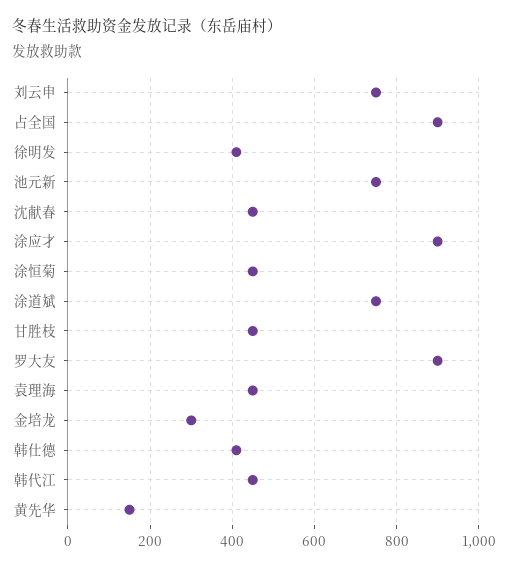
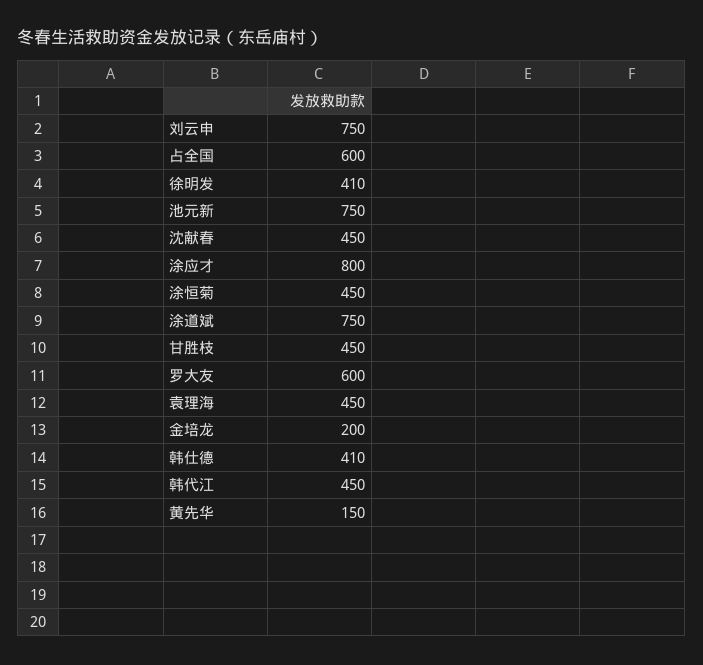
占全国: 900 -> 600
涂应才: 900 -> 800
罗大友: 900 -> 600
金培龙: 300 -> 200

